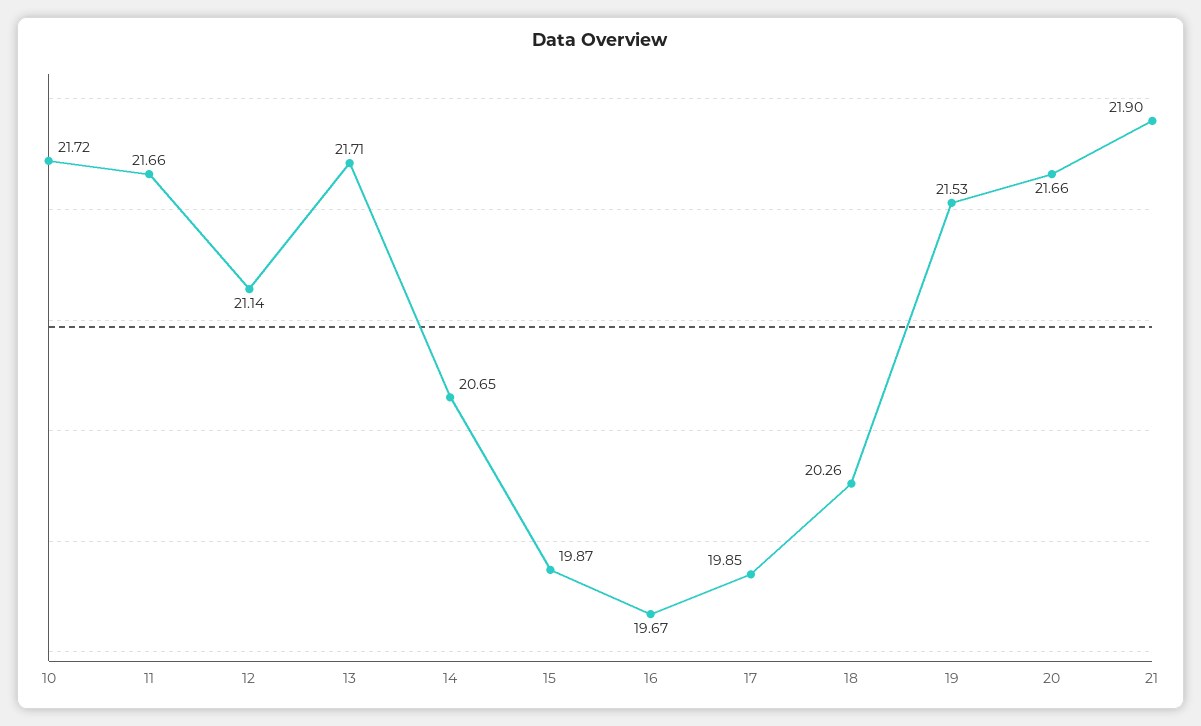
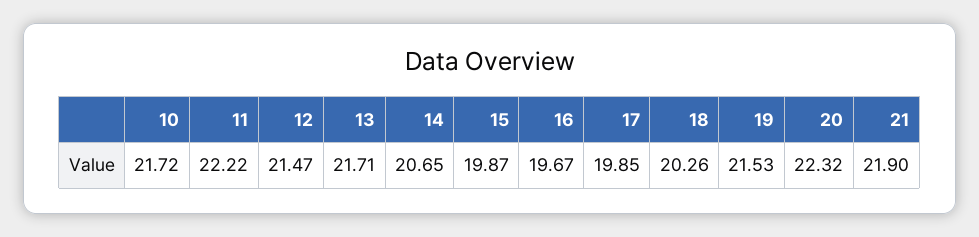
11: 21.66 -> 22.22
12: 21.14 -> 21.47
20: 21.66 -> 22.32

